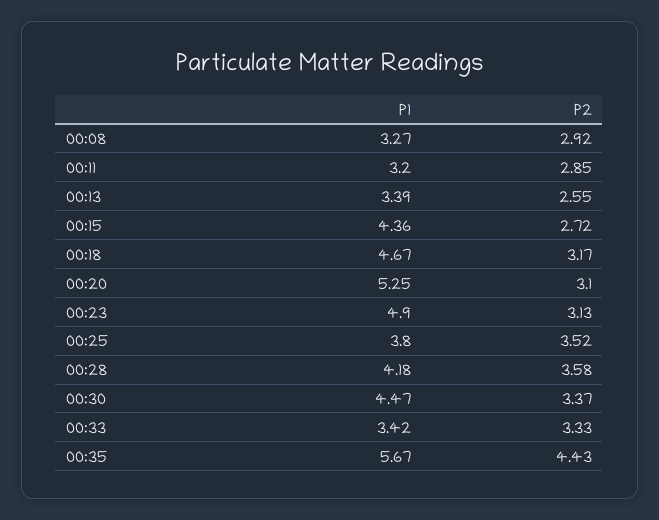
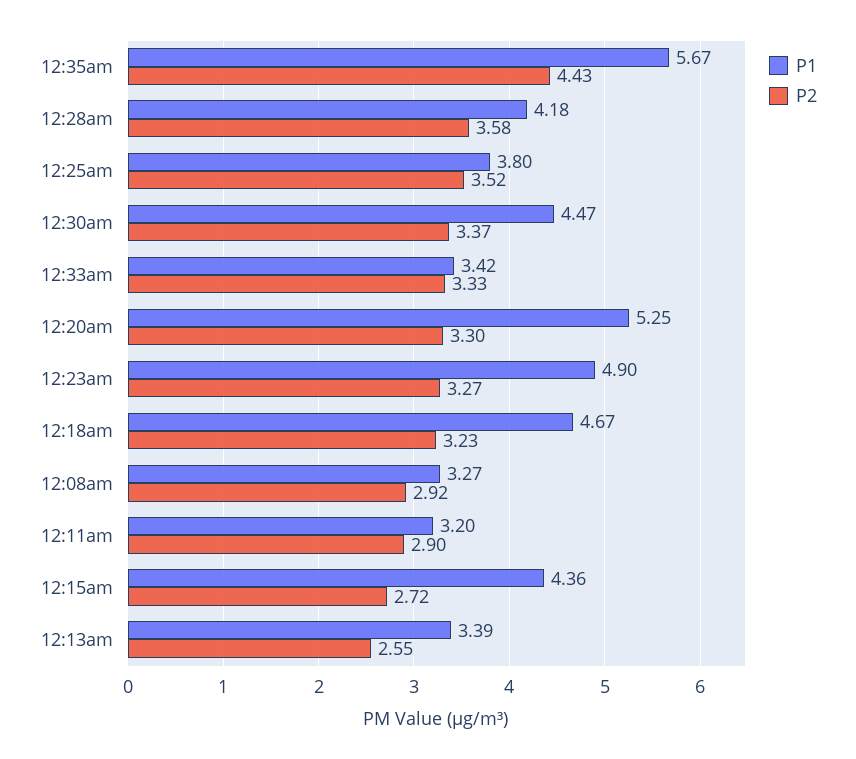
P2, 00:11: 2.85 -> 2.9
P2, 00:18: 3.17 -> 3.23
P2, 00:20: 3.1 -> 3.3
P2, 00:23: 3.13 -> 3.27

